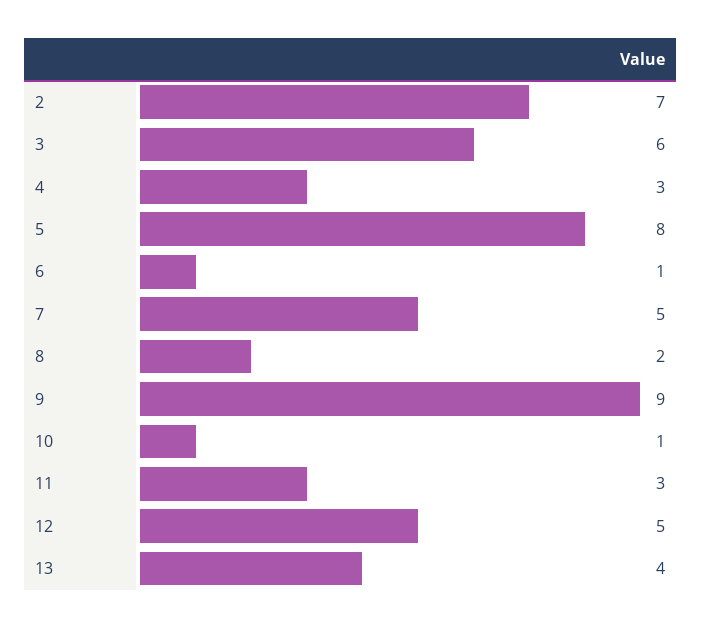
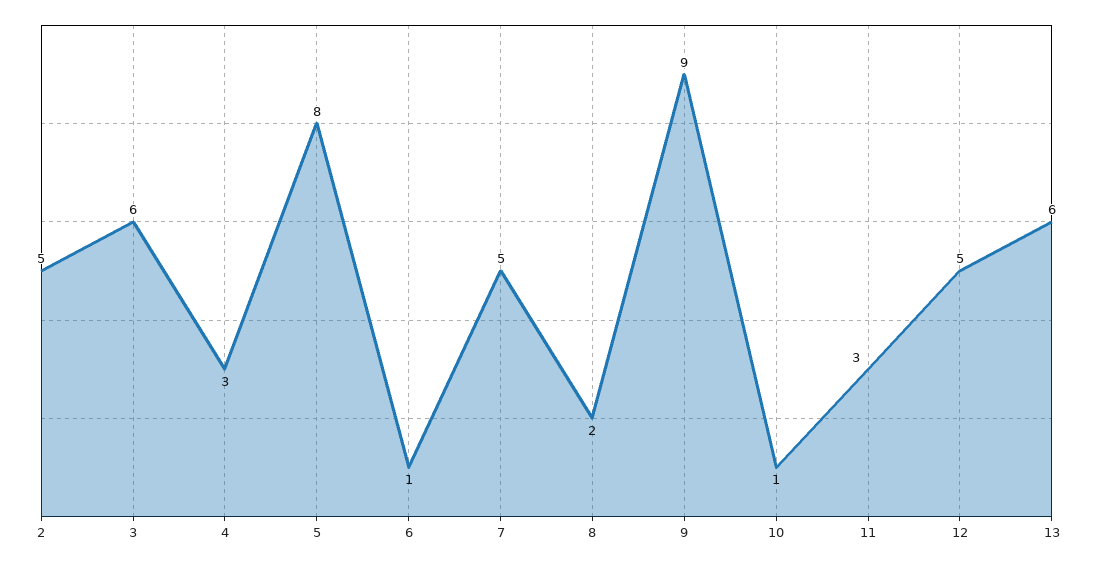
2: 7 -> 5
13: 4 -> 6

